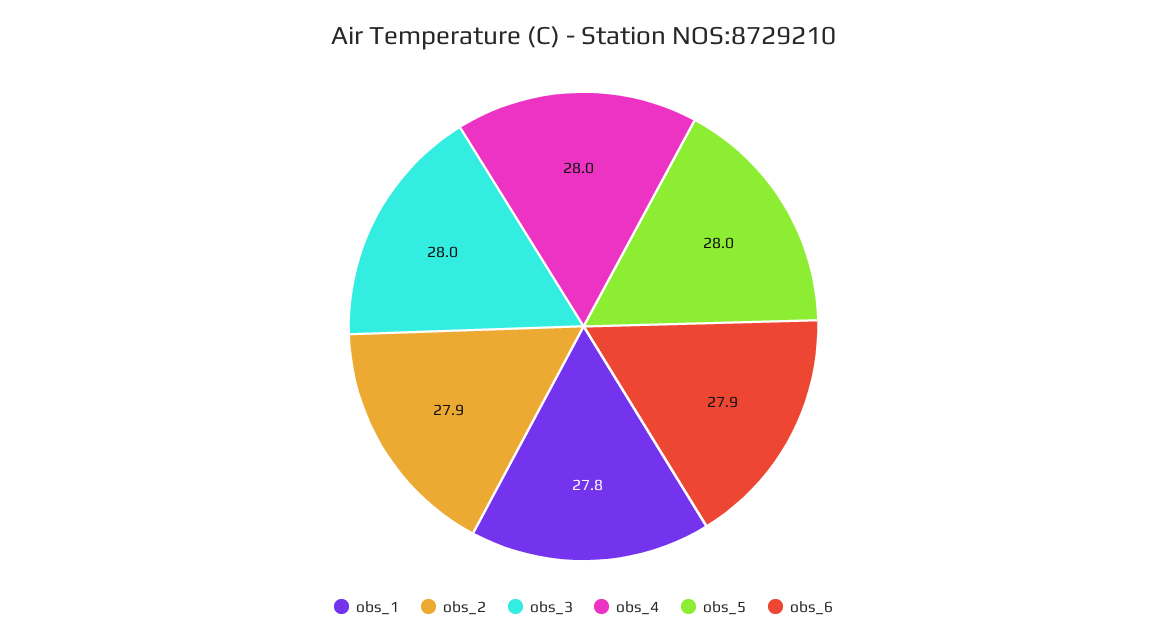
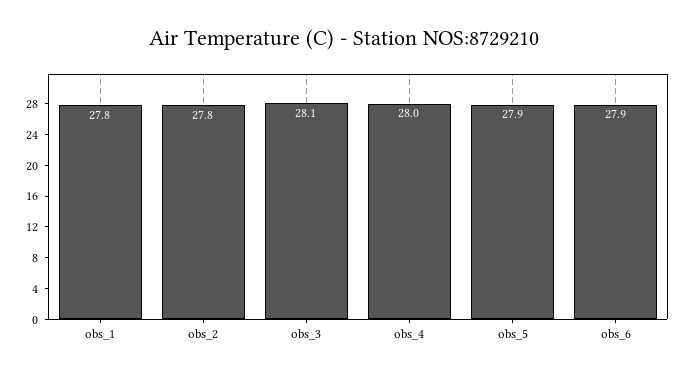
obs_2: 27.9 -> 27.8
obs_3: 28 -> 28.1
obs_5: 28 -> 27.9

